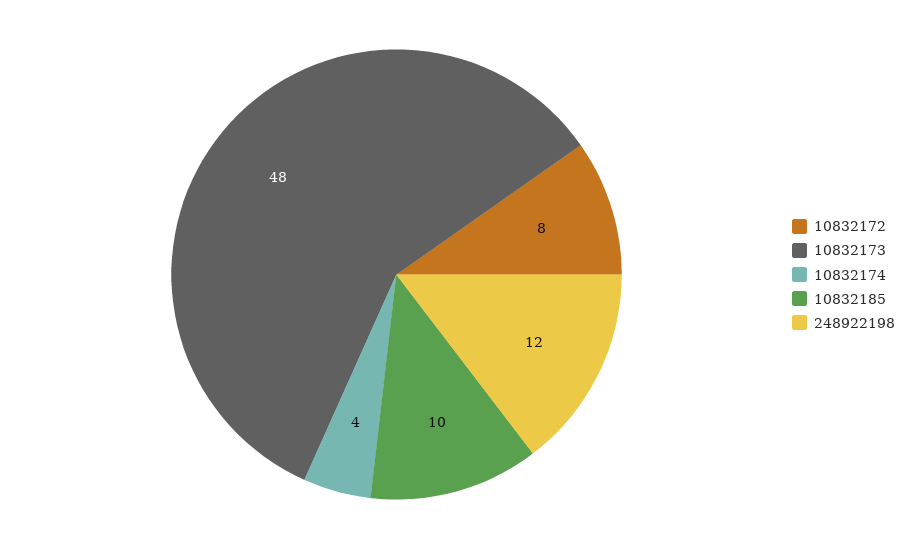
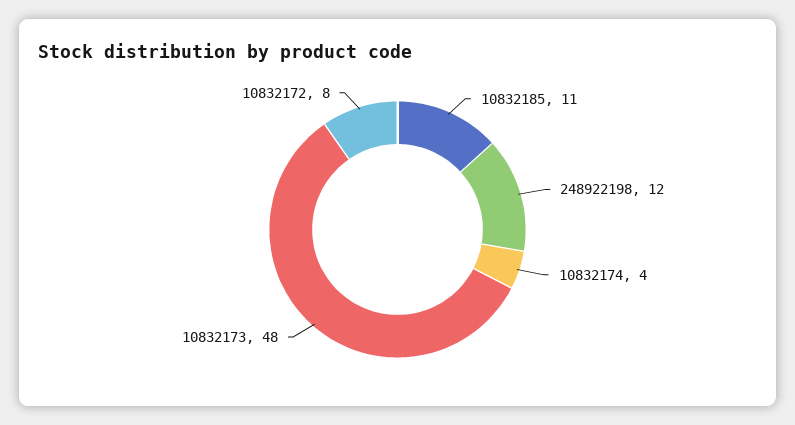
10832185: 10 -> 11

